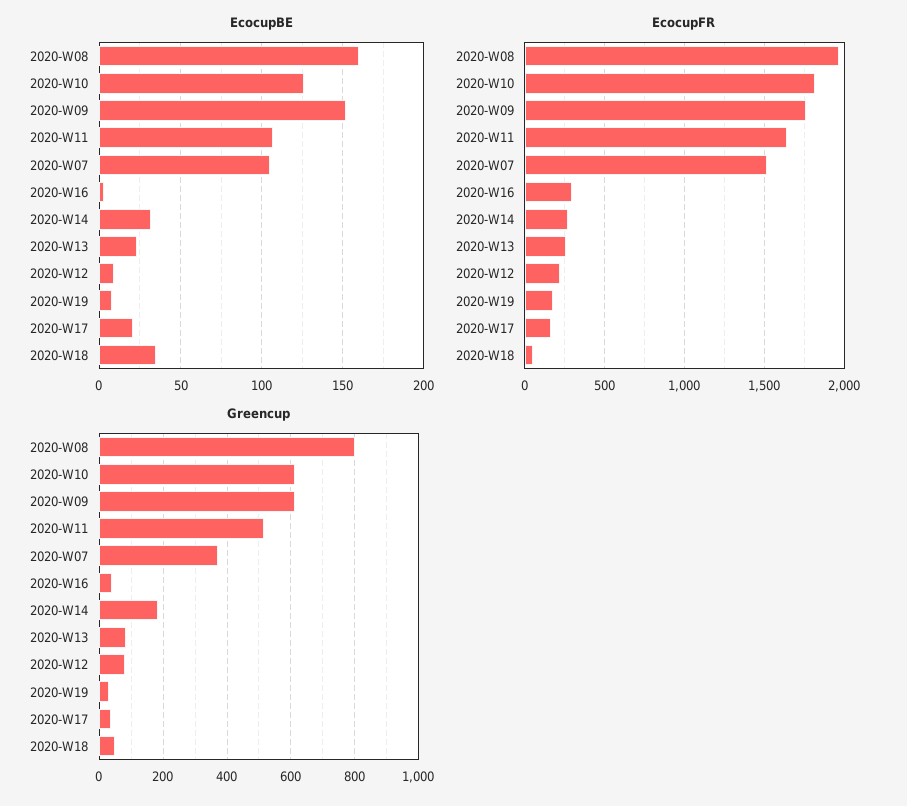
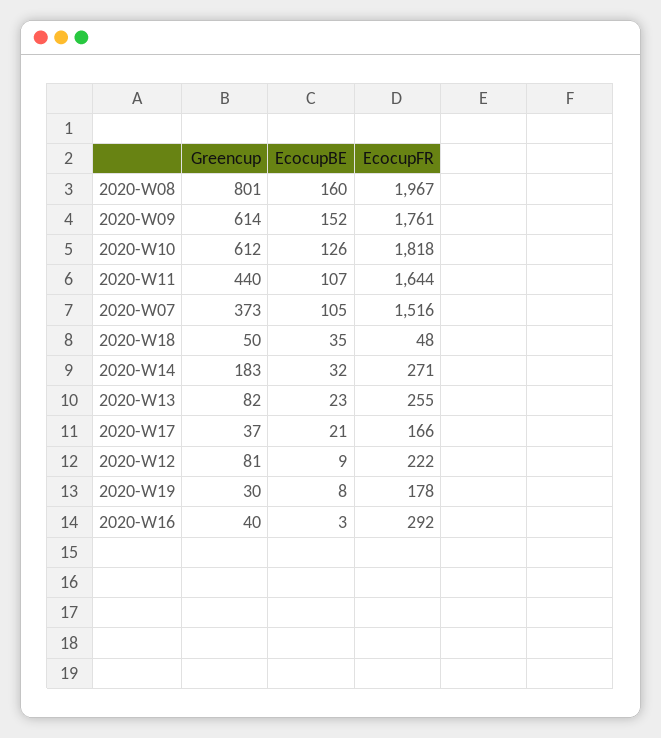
Greencup, 2020-W11: 520 -> 440

